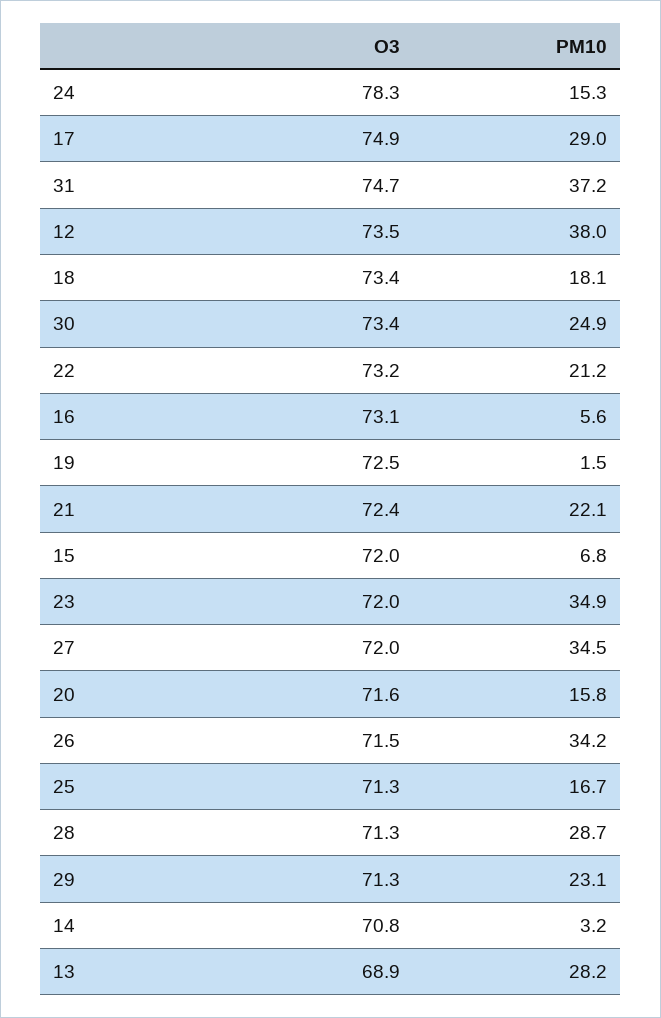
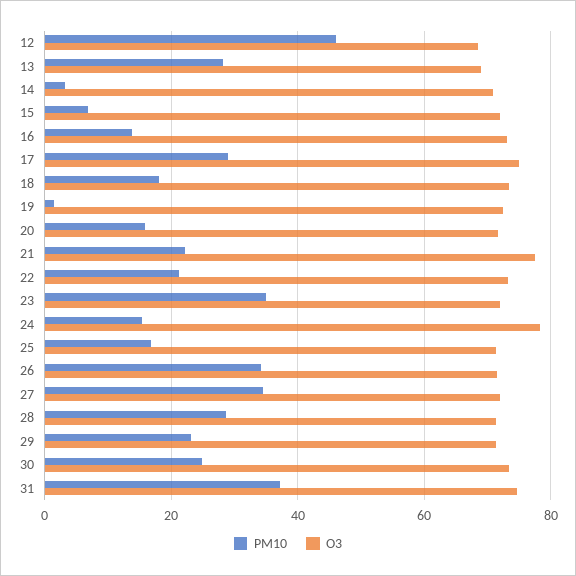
O3, 12: 73.5 -> 68
PM10, 12: 38 -> 46
PM10, 16: 5.6 -> 14
O3, 21: 72.4 -> 78

